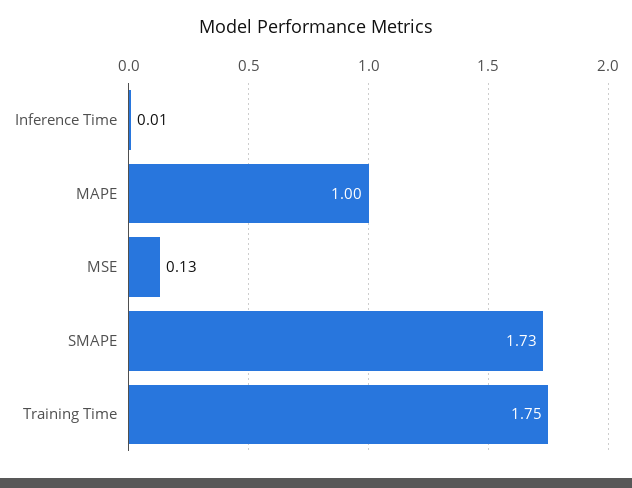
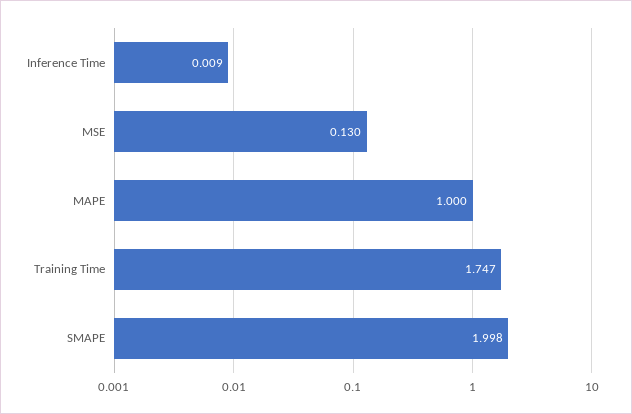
SMAPE: 1.73 -> 1.998

